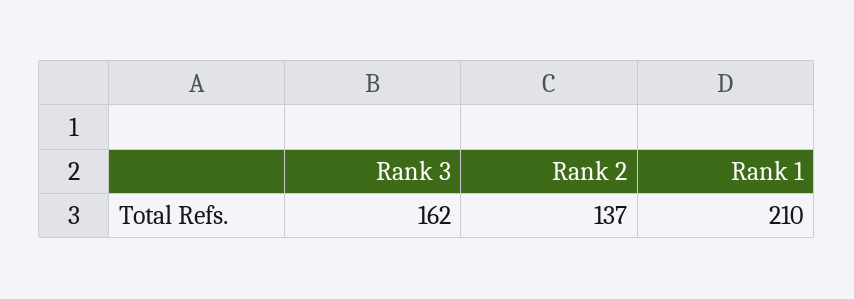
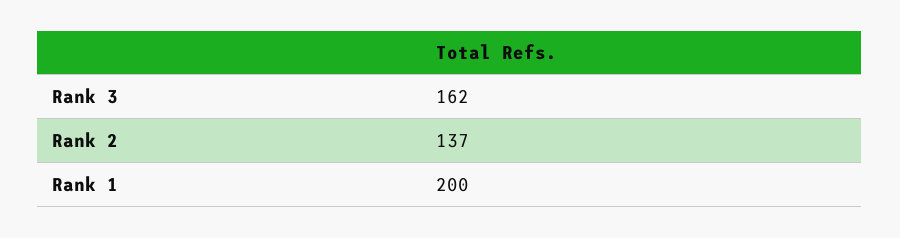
Rank 1: 210 -> 200

